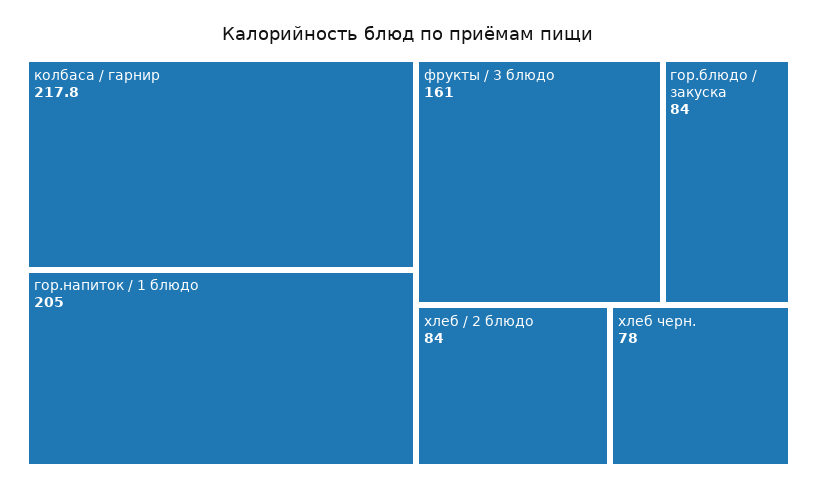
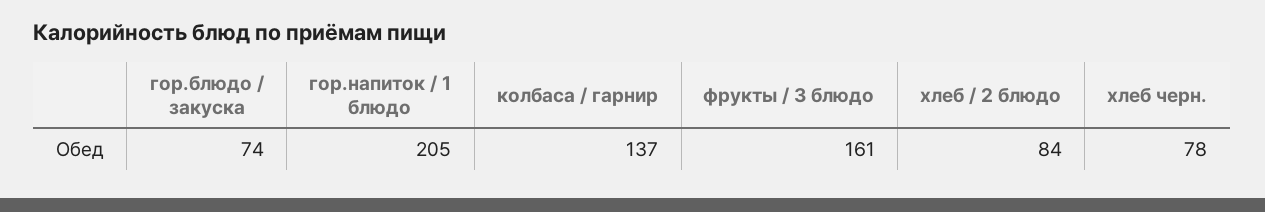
колбаса / гарнир: 217.8 -> 137
гор.блюдо / закуска: 84 -> 74

